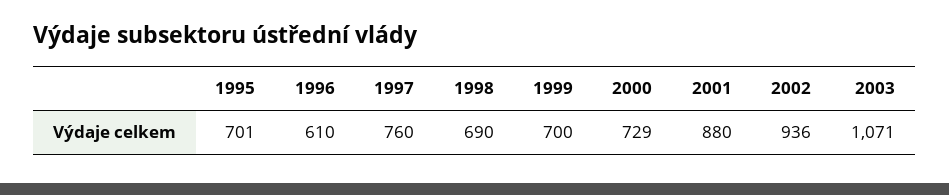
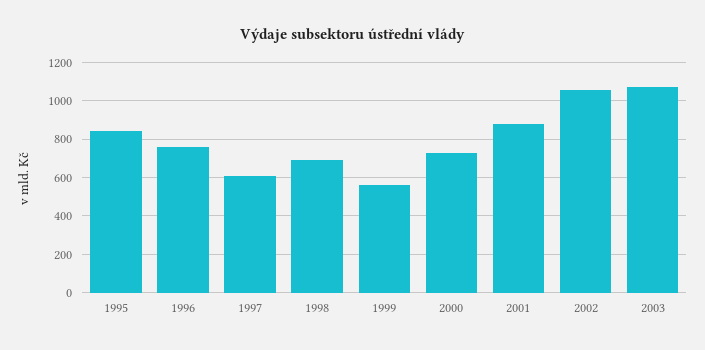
1995: 701 -> 850
1996: 610 -> 750
1997: 760 -> 600
1999: 700 -> 550
2002: 936 -> 1050

